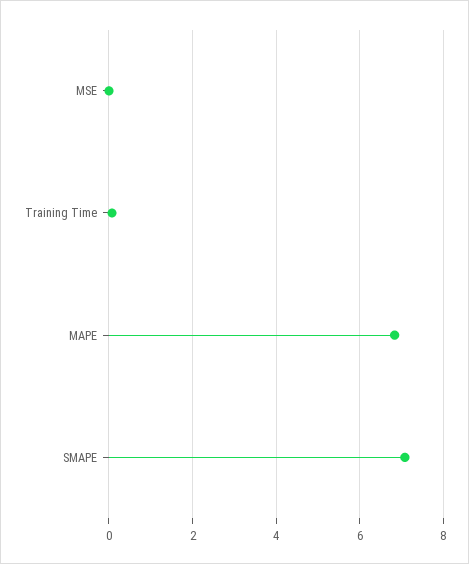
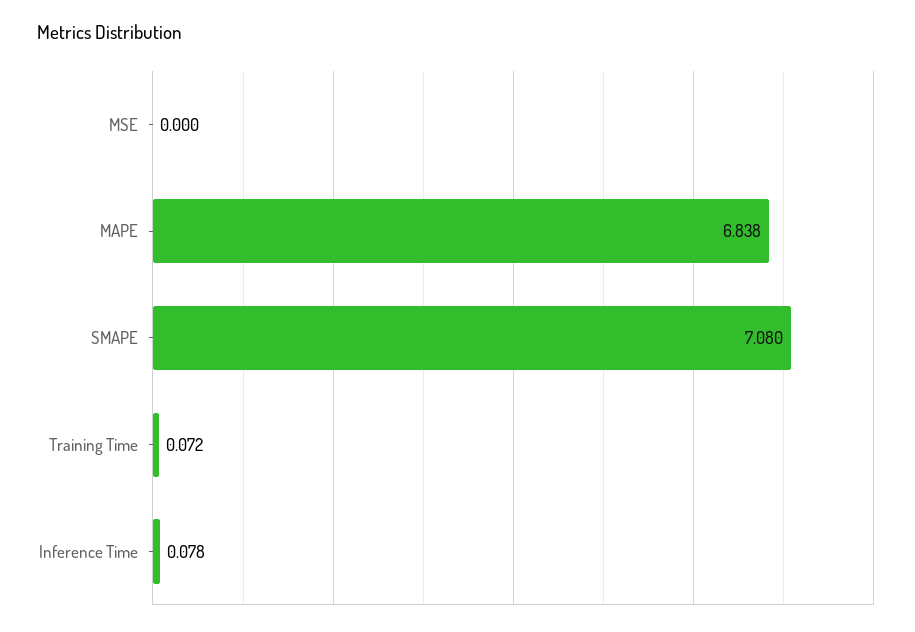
Inference Time: none -> 0.078

